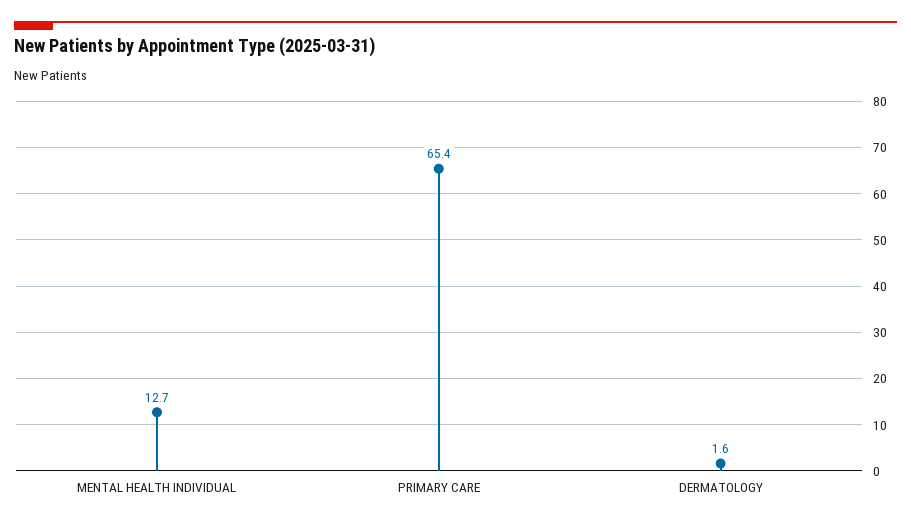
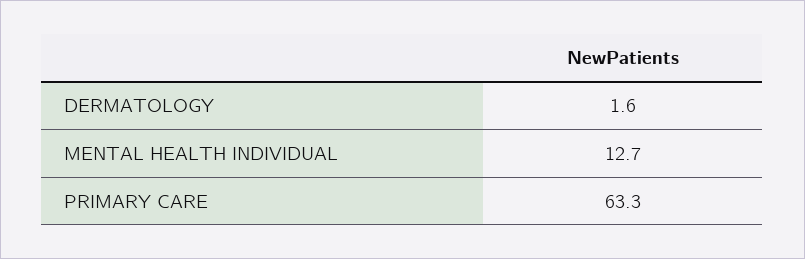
PRIMARY CARE: 65.4 -> 63.3

